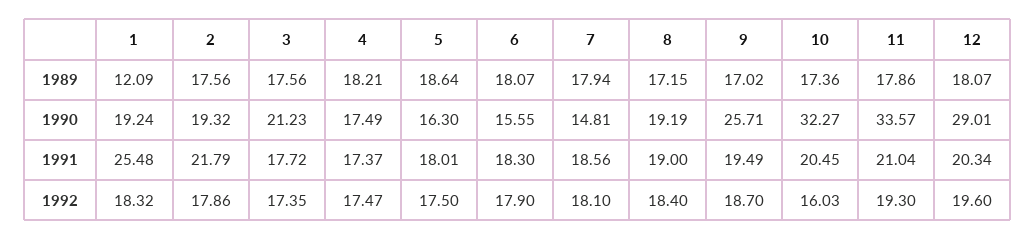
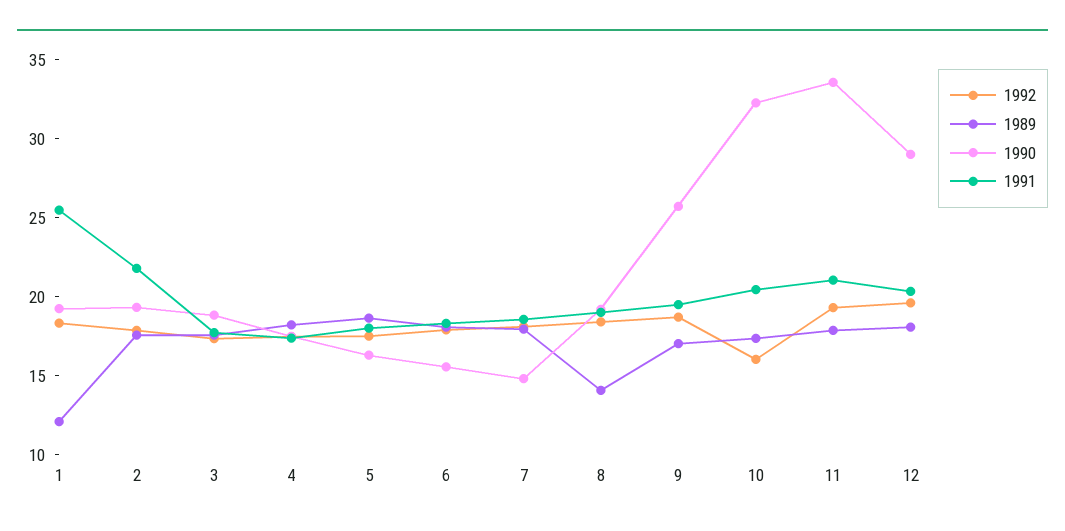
1989, 8: 17.15 -> 14
1990, 3: 21.23 -> 19

